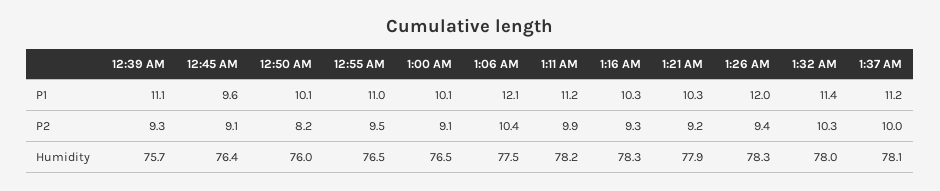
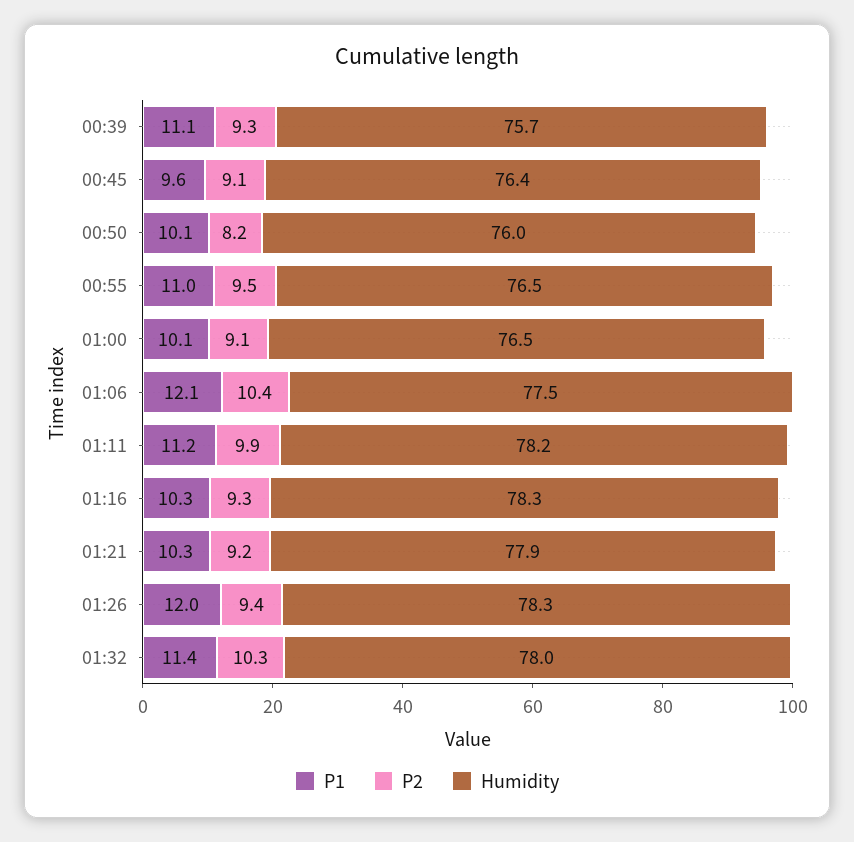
P1, 1:37 AM: 11.2 -> none
P2, 1:37 AM: 10 -> none
Humidity, 1:37 AM: 78.1 -> none

